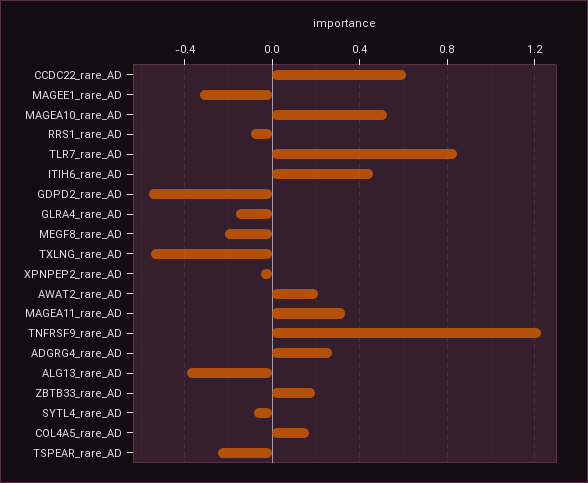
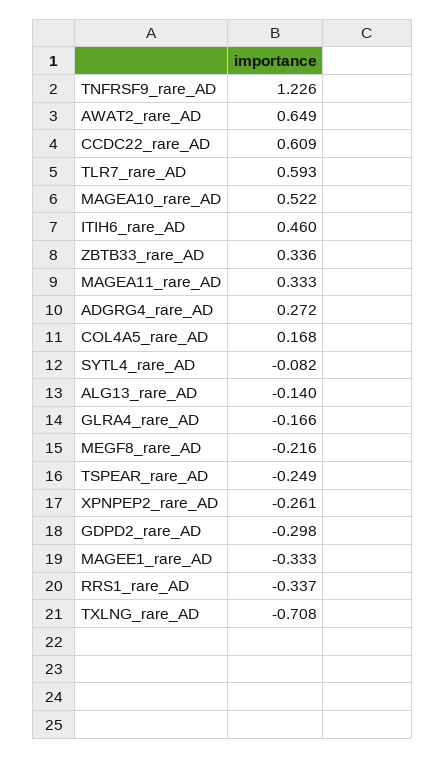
RRS1_rare_AD: -0.1 -> -0.337
TLR7_rare_AD: 0.85 -> 0.593
GDPD2_rare_AD: -0.55 -> -0.298
TXLNG_rare_AD: -0.55 -> -0.708
XPNPEP2_rare_AD: -0.05 -> -0.261
AWAT2_rare_AD: 0.2 -> 0.649
ALG13_rare_AD: -0.4 -> -0.14
ZBTB33_rare_AD: 0.2 -> 0.336

